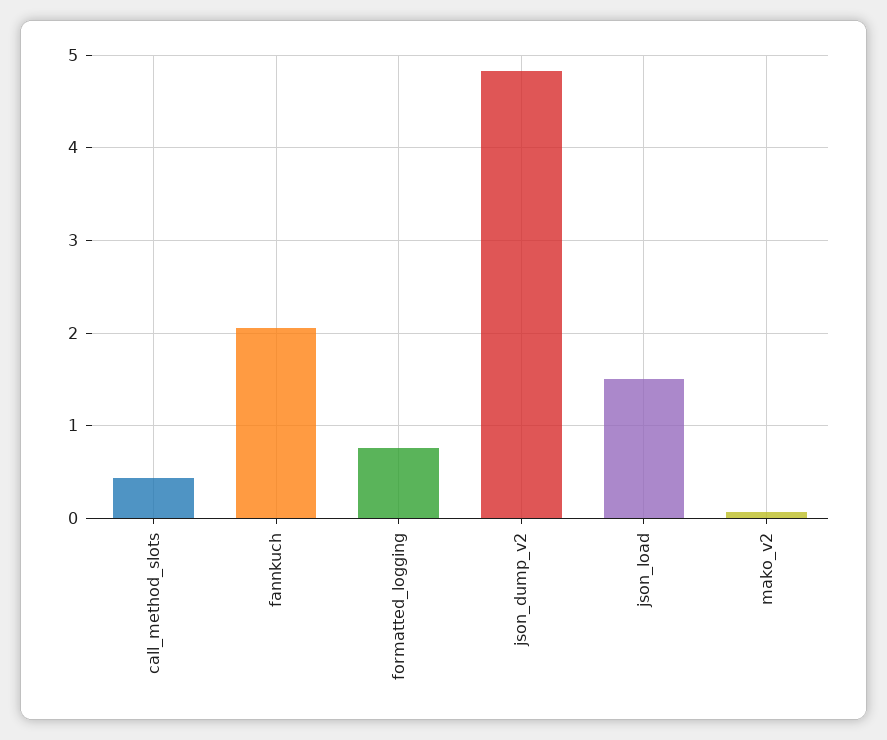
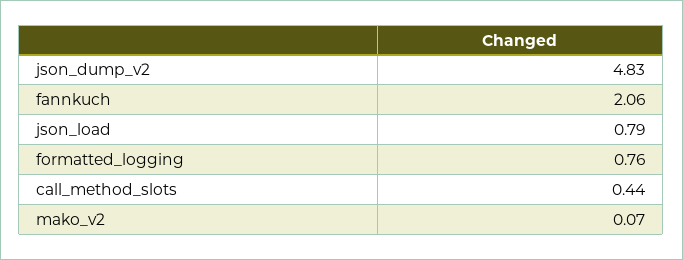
json_load: 1.5 -> 0.79

